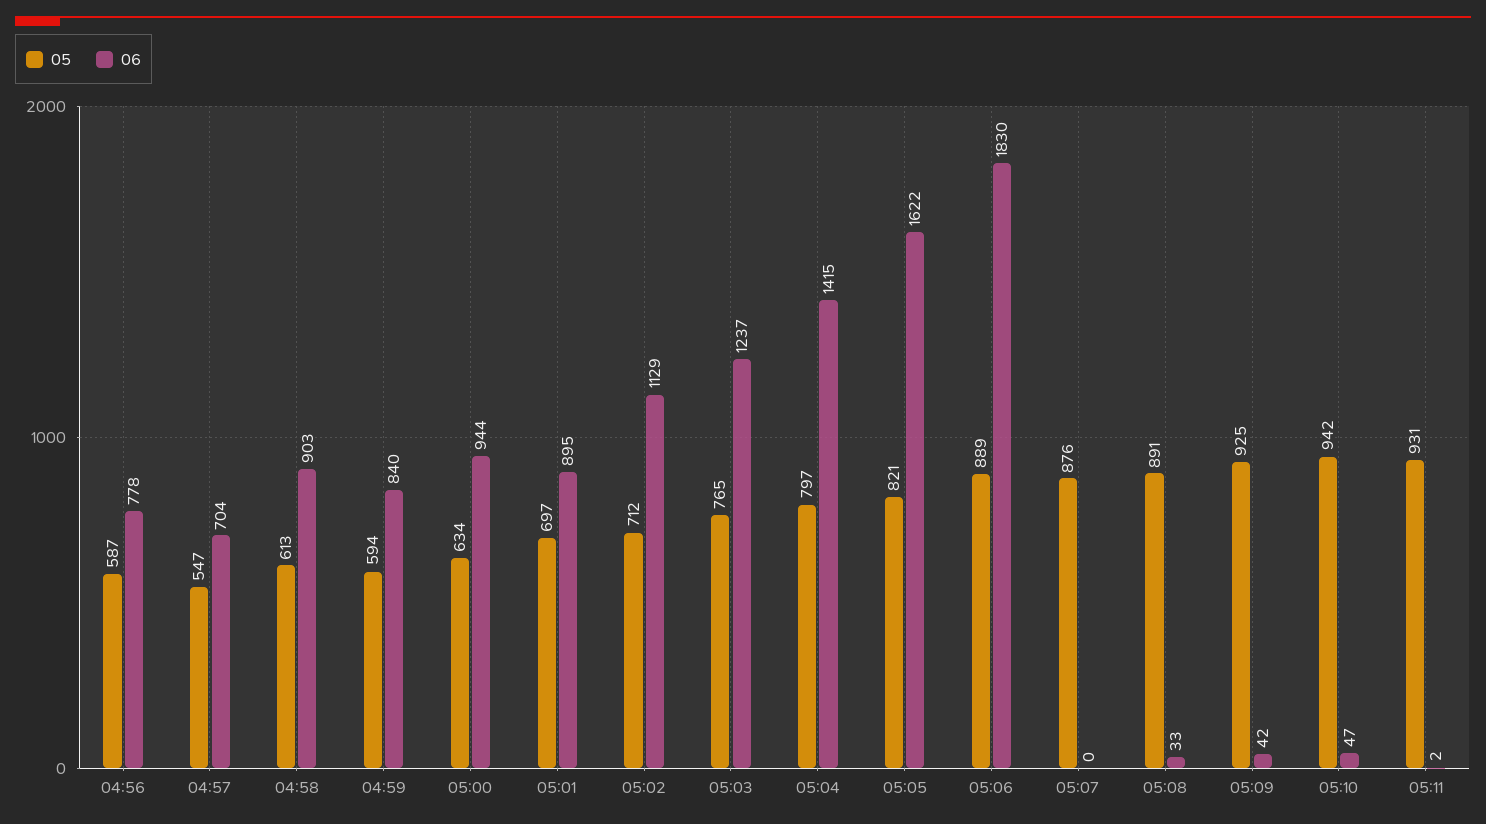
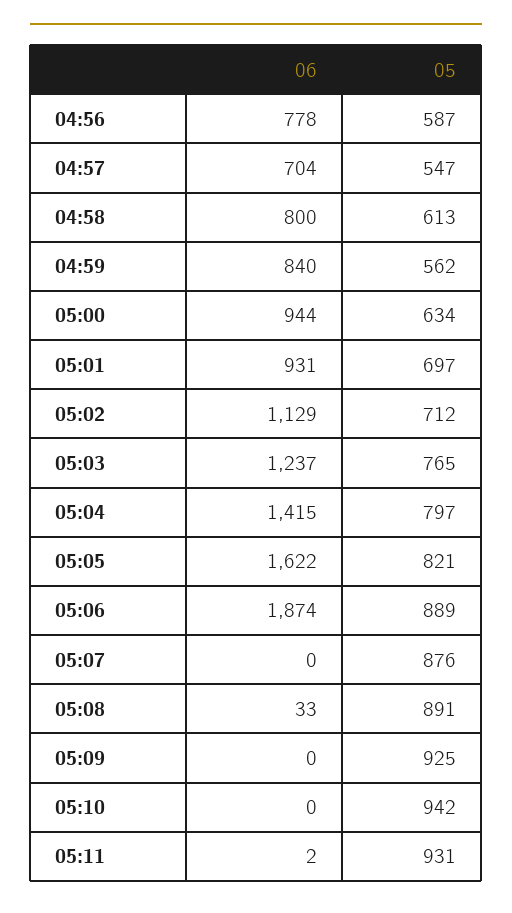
06, 04:58: 903 -> 800
05, 04:59: 594 -> 562
06, 05:01: 895 -> 931
06, 05:06: 1830 -> 1874
06, 05:09: 42 -> 0
06, 05:10: 47 -> 0

